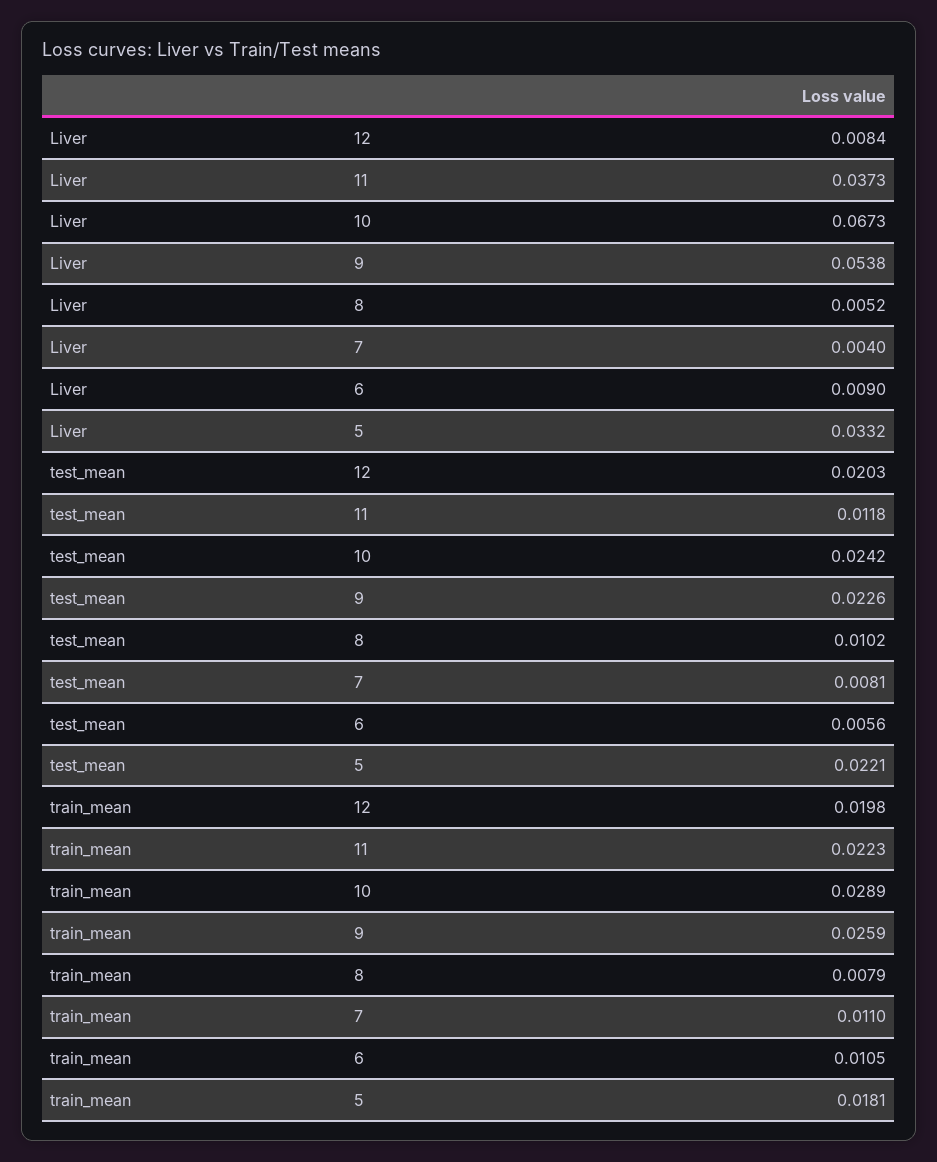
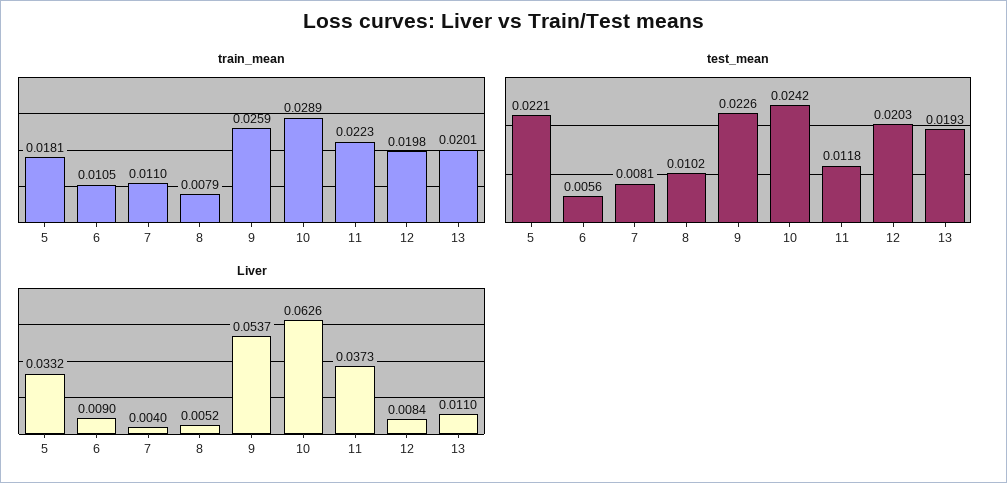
Liver, 10: 0.0673 -> 0.0626
Liver, 9: 0.0538 -> 0.0537
train_mean, 13: none -> 0.0201
test_mean, 13: none -> 0.0193
Liver, 13: none -> 0.011

